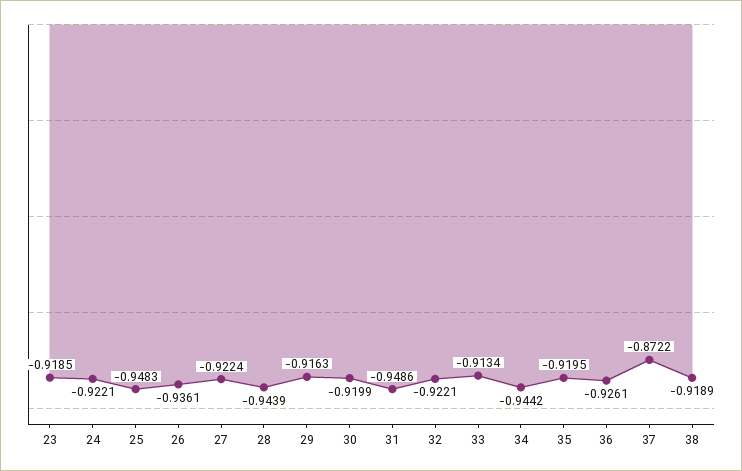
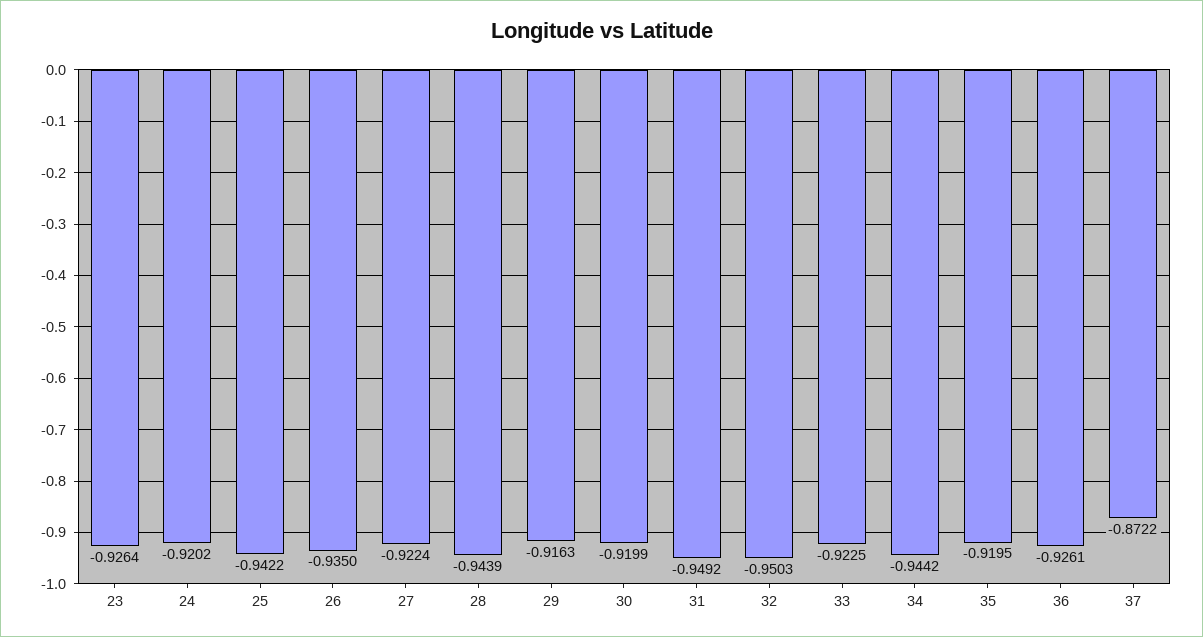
23: -0.9185 -> -0.9264
24: -0.9221 -> -0.9202
25: -0.9483 -> -0.9422
26: -0.9361 -> -0.935
31: -0.9486 -> -0.9492
32: -0.9221 -> -0.9503
33: -0.9134 -> -0.9225
38: -0.9189 -> none

